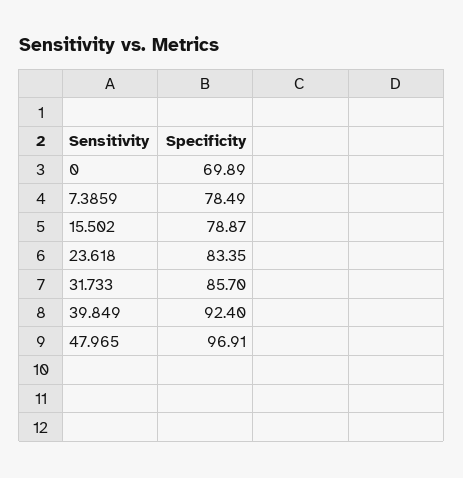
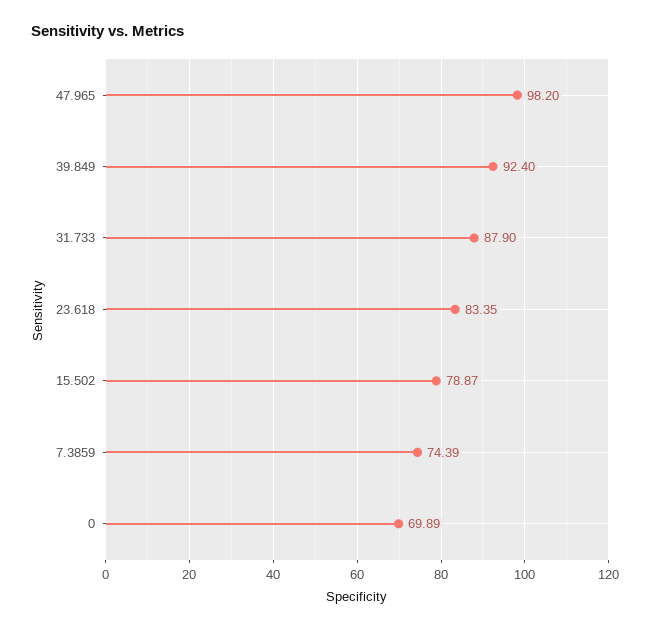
7.3859: 78.49 -> 74.39
31.733: 85.7 -> 87.9
47.965: 96.91 -> 98.2

